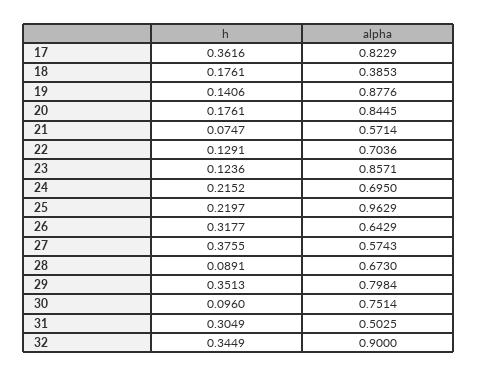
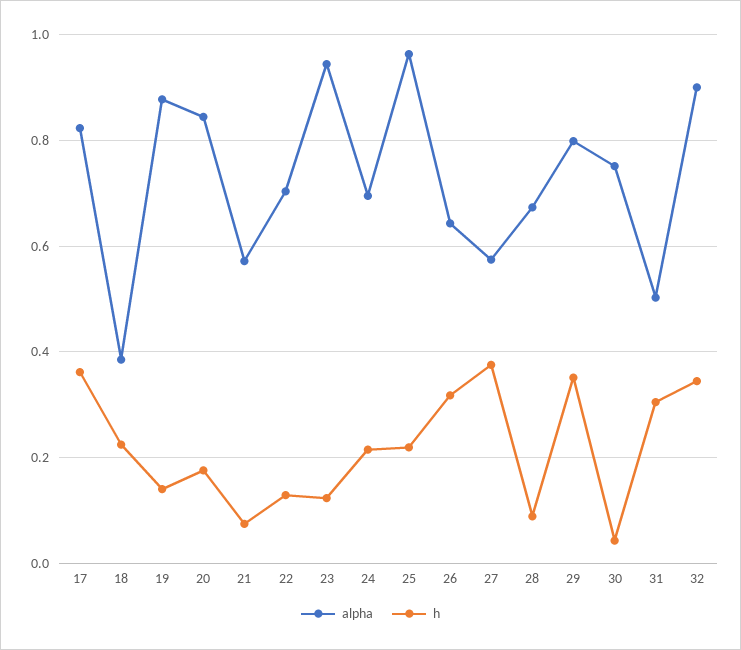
h, 18: 0.1761 -> 0.22
alpha, 23: 0.8571 -> 0.94
h, 30: 0.096 -> 0.04

